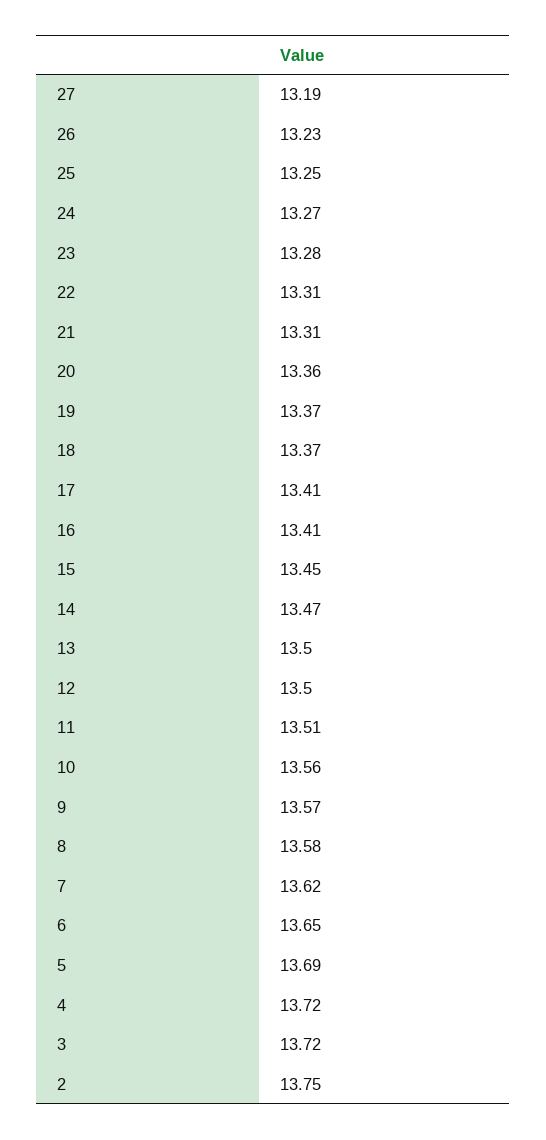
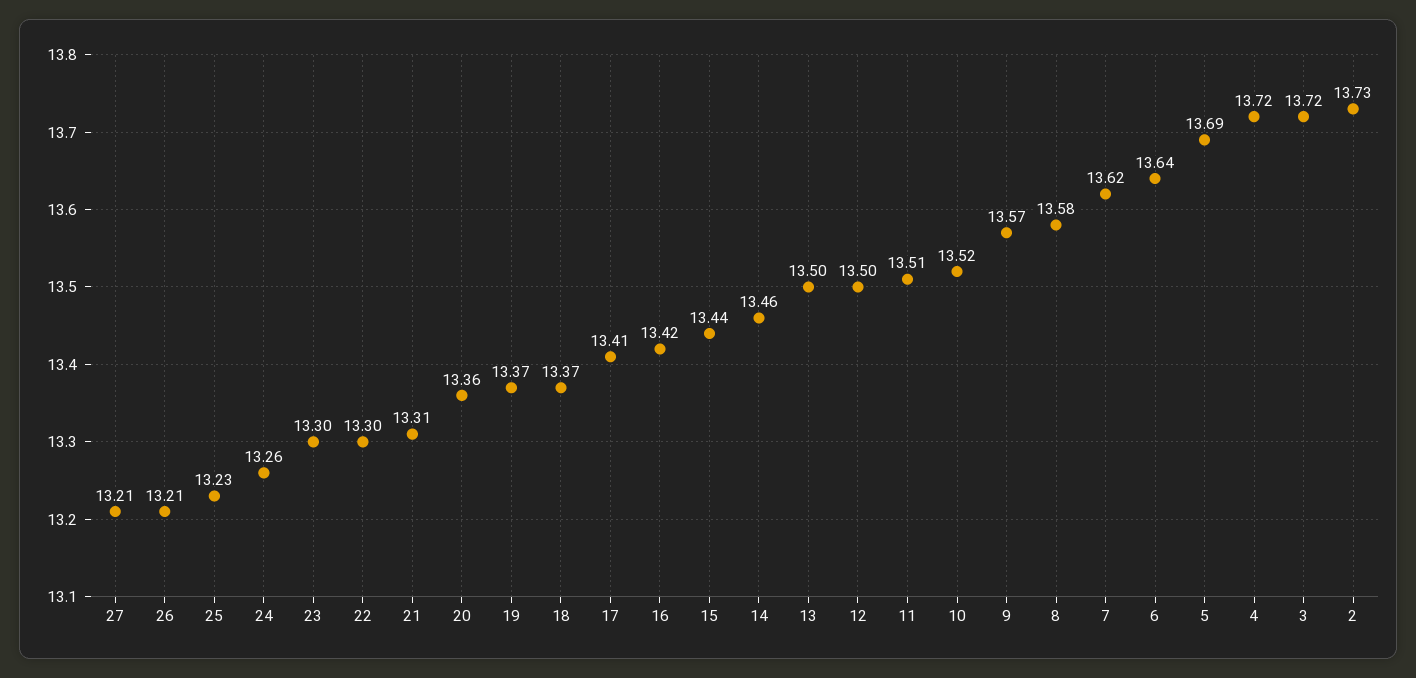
27: 13.19 -> 13.21
26: 13.23 -> 13.21
25: 13.25 -> 13.23
24: 13.27 -> 13.26
23: 13.28 -> 13.3
22: 13.31 -> 13.3
16: 13.41 -> 13.42
15: 13.45 -> 13.44
14: 13.47 -> 13.46
10: 13.56 -> 13.52
6: 13.65 -> 13.64
2: 13.75 -> 13.73

